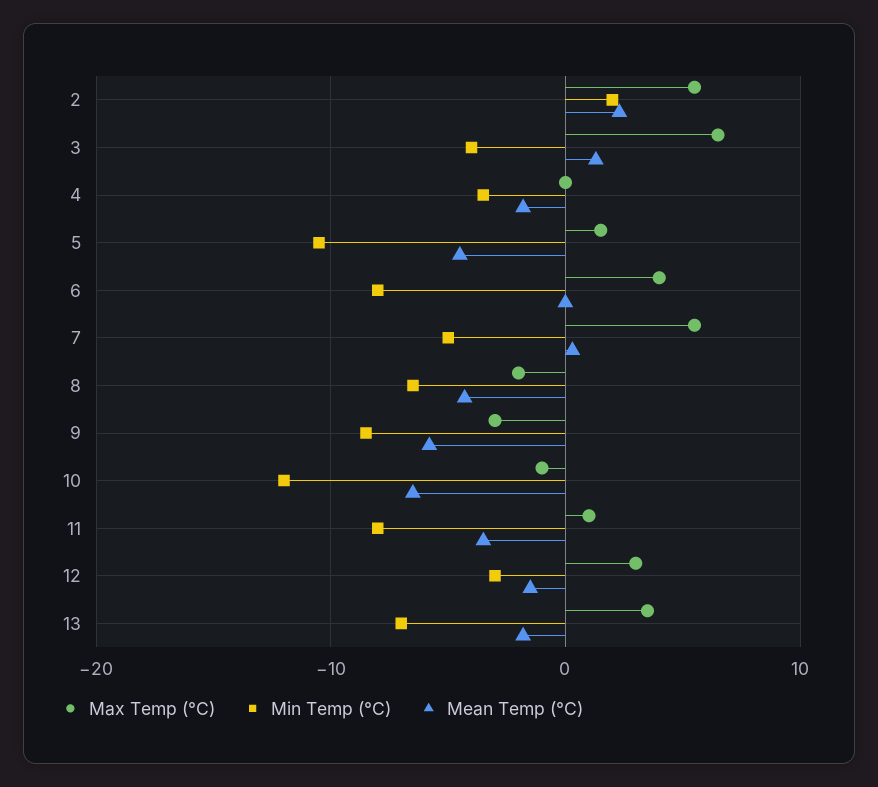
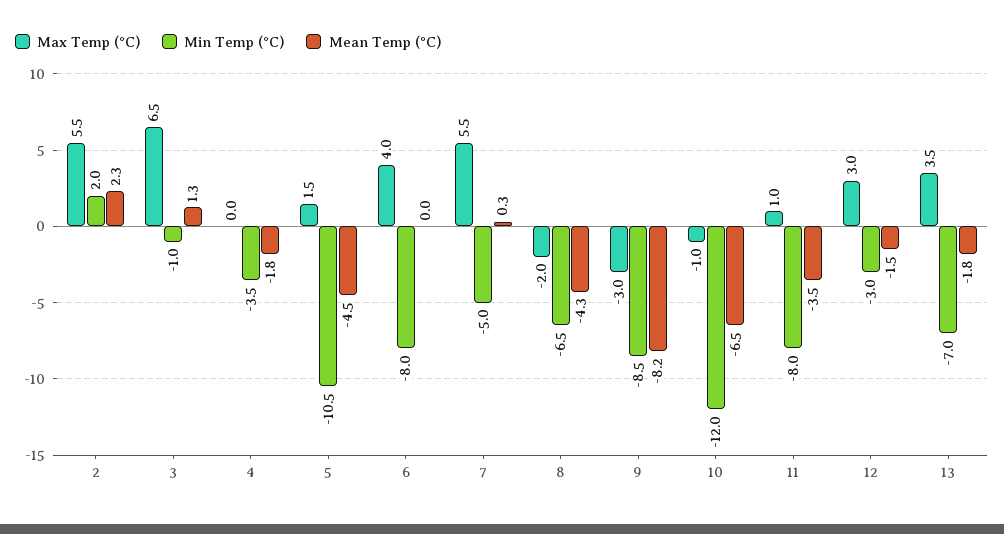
Min Temp (°C), 3: -4 -> -1
Mean Temp (°C), 9: -6 -> -8.2

